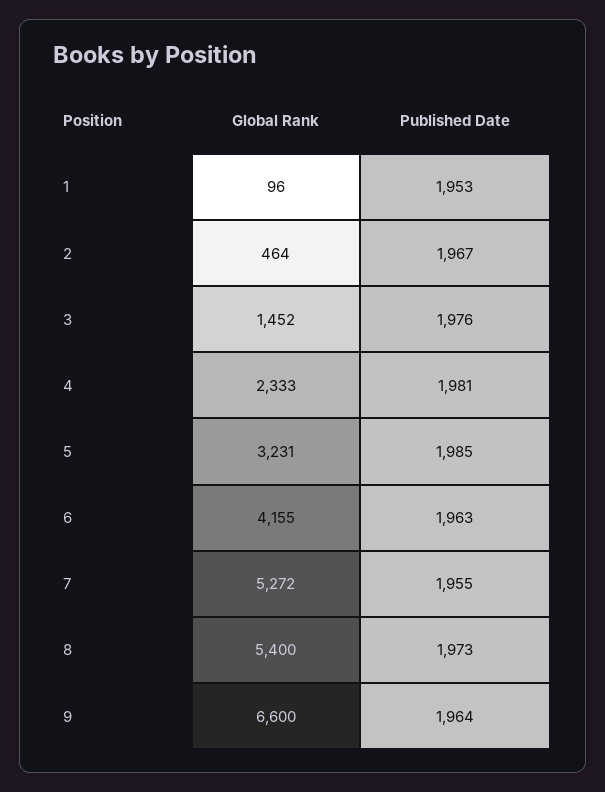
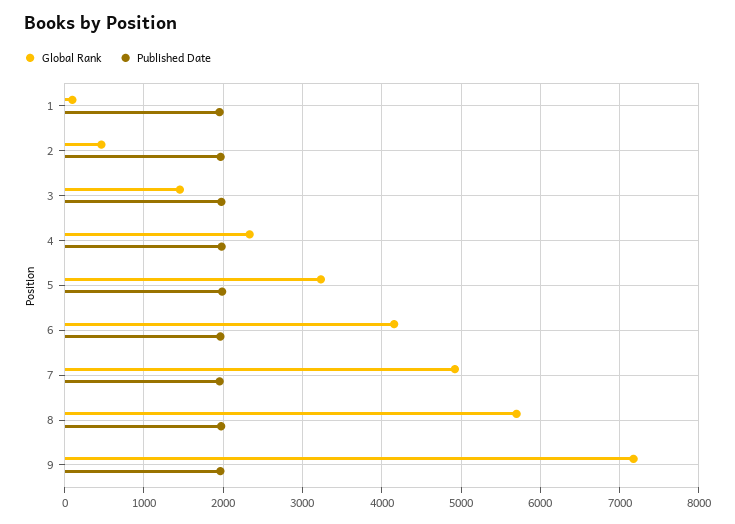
Global Rank, 7: 5272 -> 4900
Global Rank, 8: 5400 -> 5700
Global Rank, 9: 6600 -> 7200

